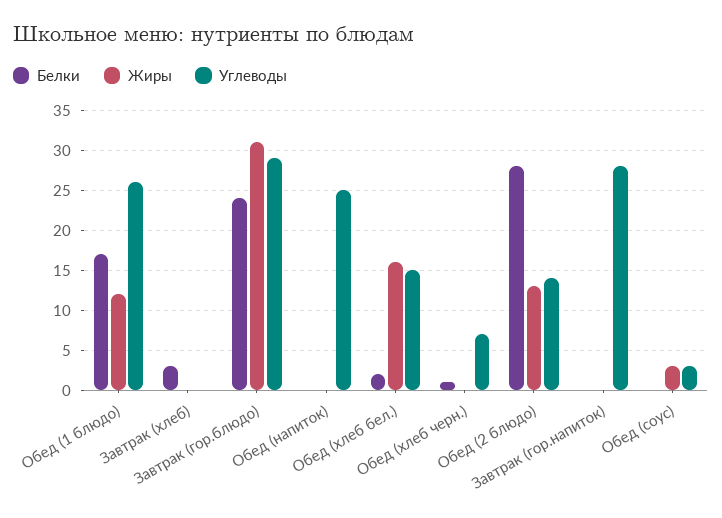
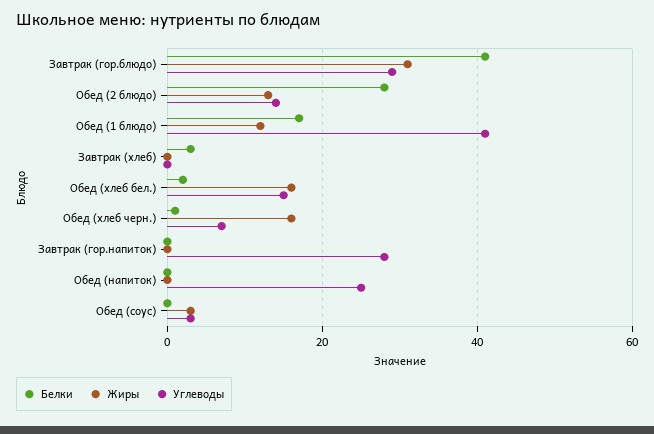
Углеводы, Обед (1 блюдо): 26 -> 40
Белки, Завтрак (гор.блюдо): 24 -> 40
Жиры, Обед (хлеб черн.): 0 -> 15

